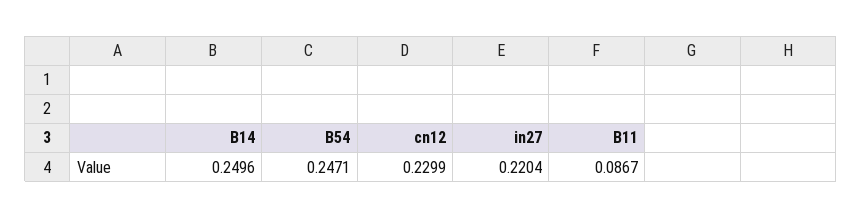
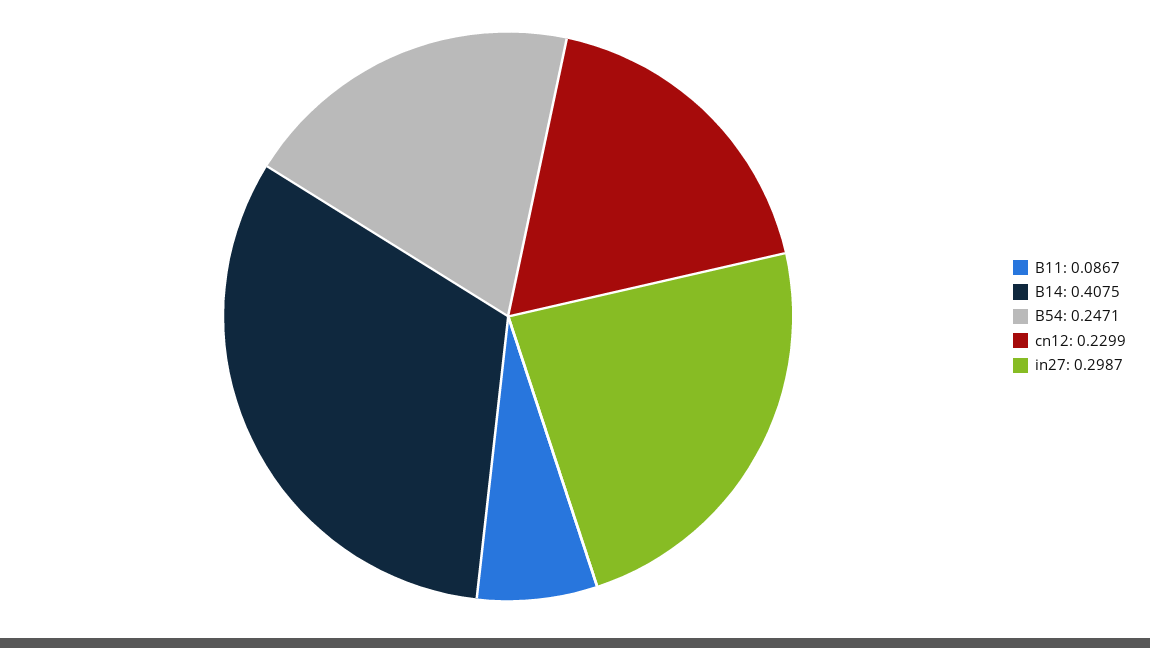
B14: 0.2496 -> 0.4075
in27: 0.2204 -> 0.2987

